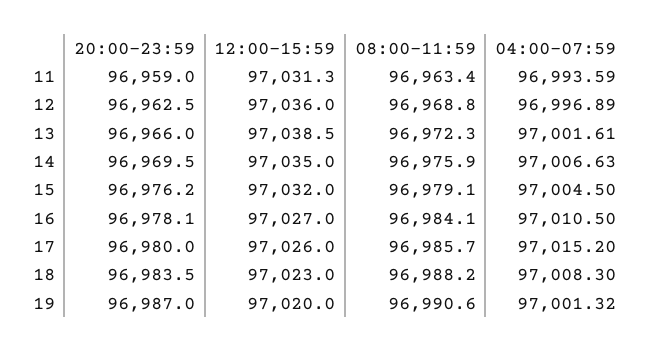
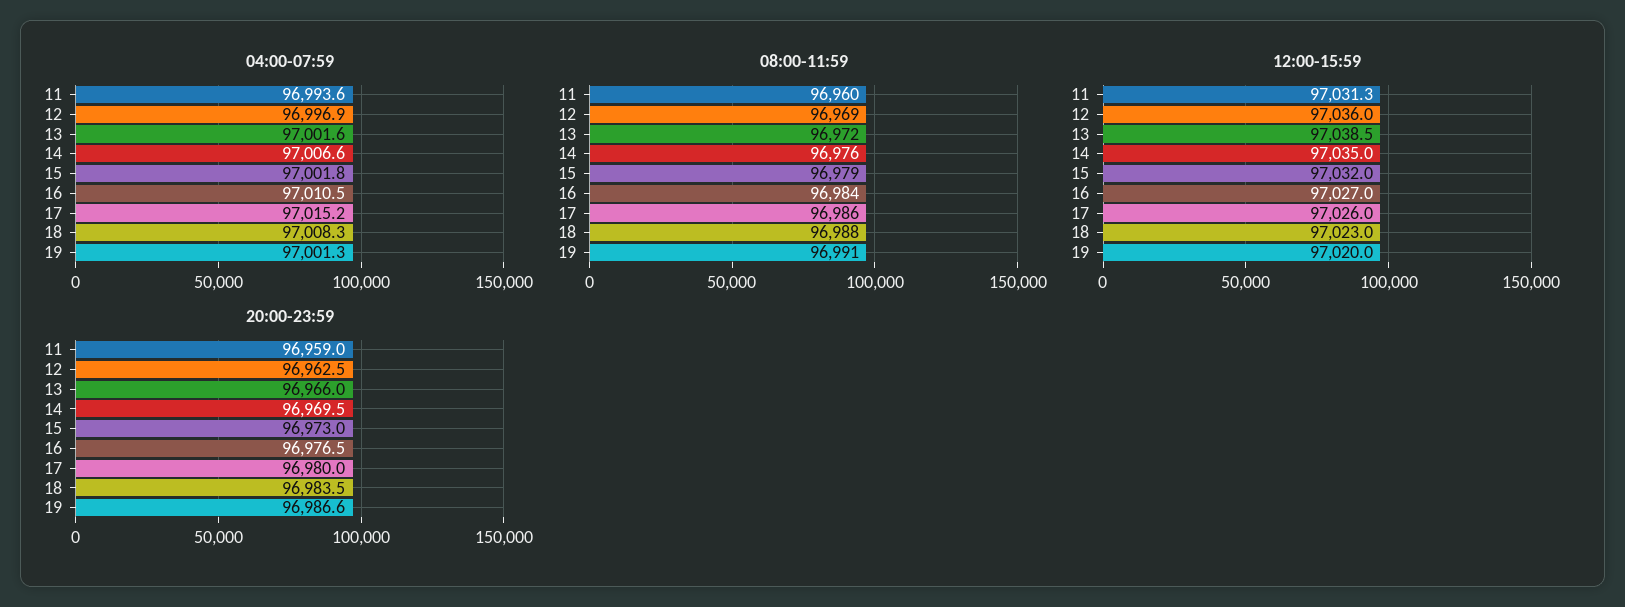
08:00-11:59, 11: 96963.4 -> 96960
20:00-23:59, 15: 96976.2 -> 96973
04:00-07:59, 15: 97004.5 -> 97001.8
20:00-23:59, 16: 96978.1 -> 96976.5
20:00-23:59, 19: 96987 -> 96986.6

